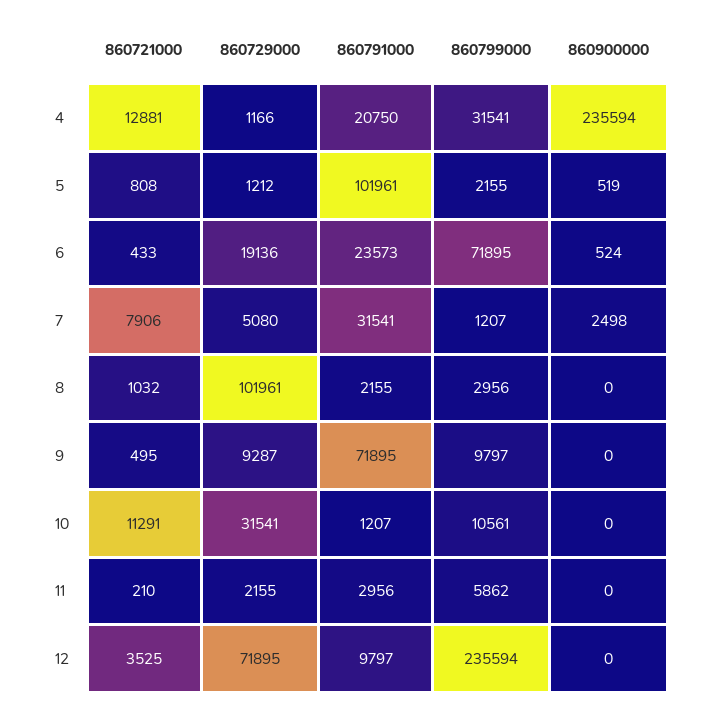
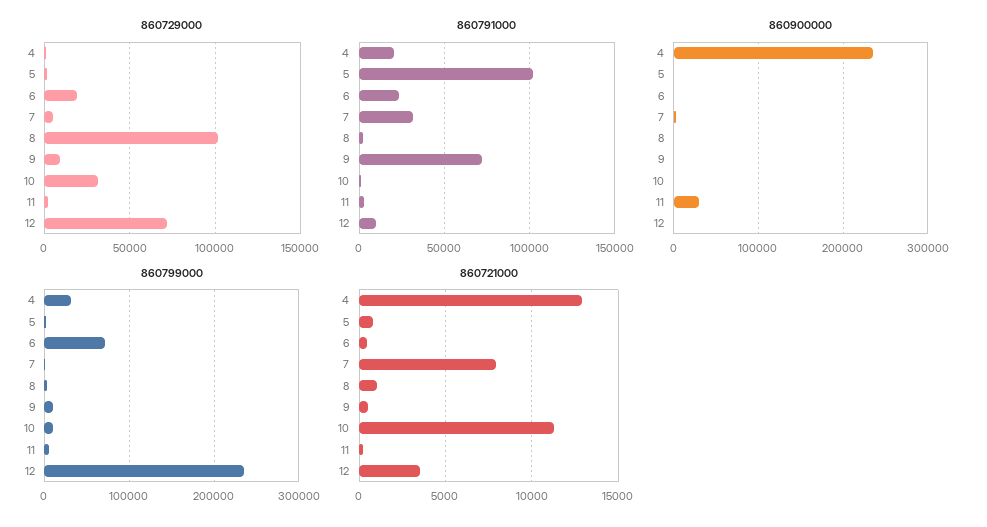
860900000, 11: 0 -> 30000

